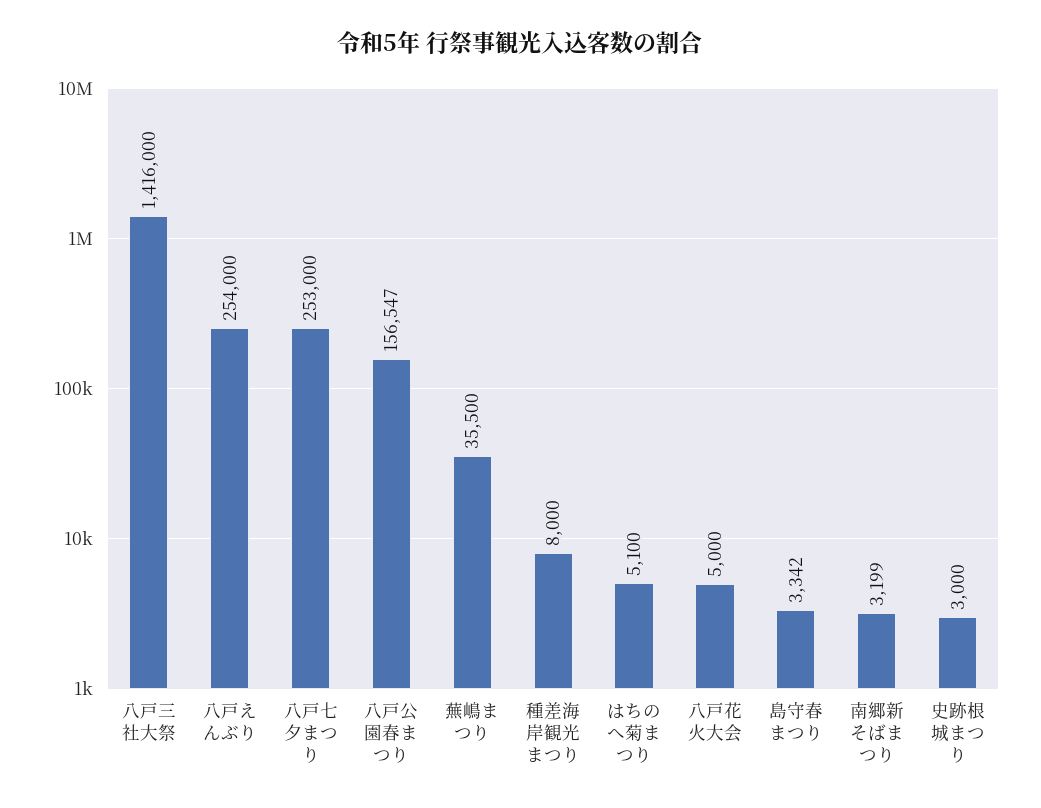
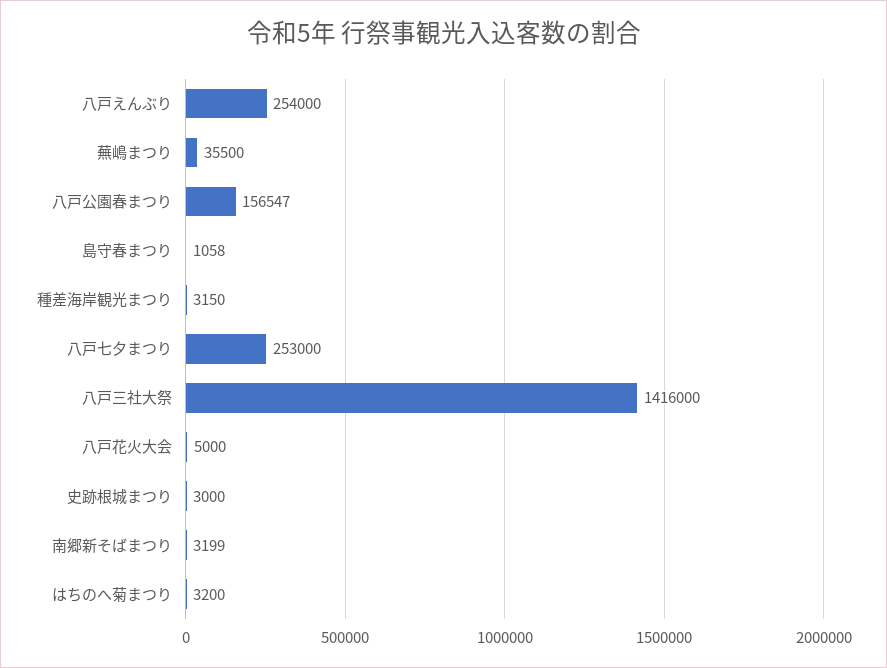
種差海岸観光まつり: 8000 -> 3150
はちのへ菊まつり: 5100 -> 3200
島守春まつり: 3342 -> 1058

